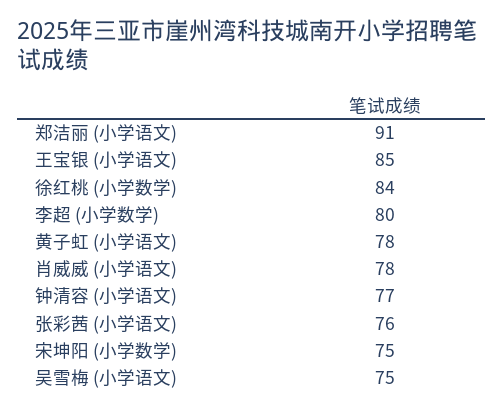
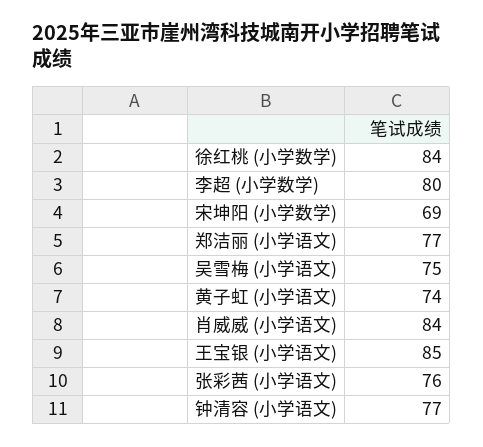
郑洁丽 (小学语文): 91 -> 77
黄子虹 (小学语文): 78 -> 74
肖威威 (小学语文): 78 -> 84
宋坤阳 (小学数学): 75 -> 69

